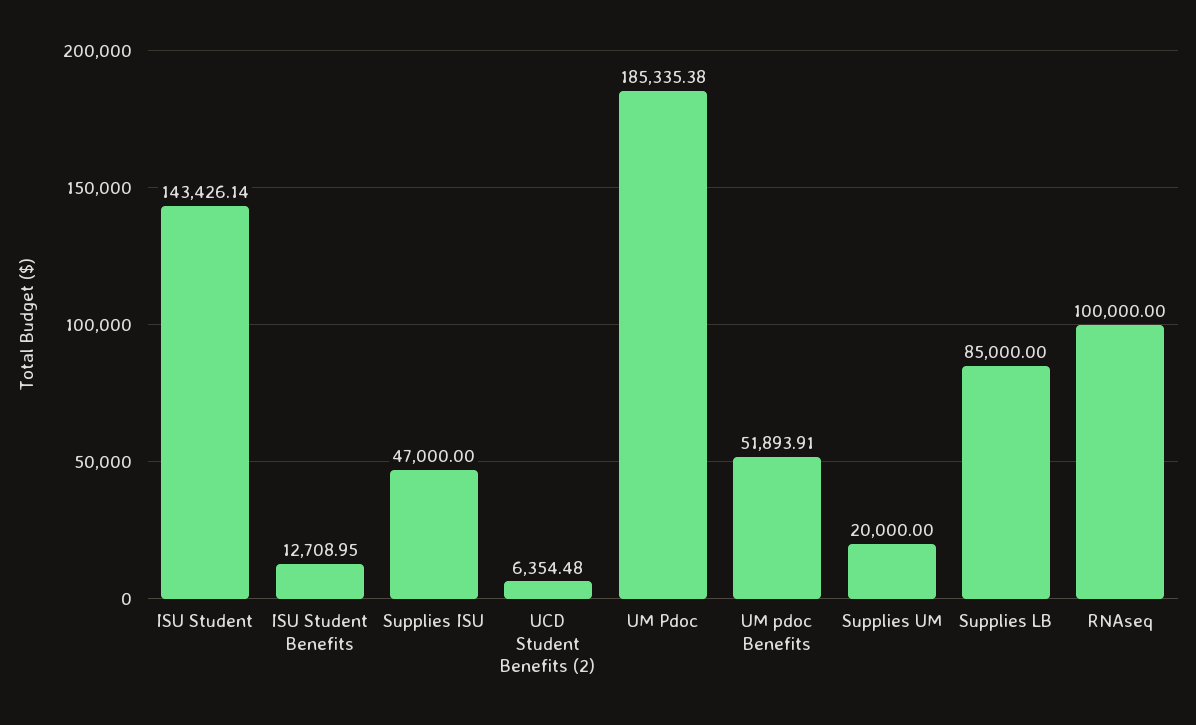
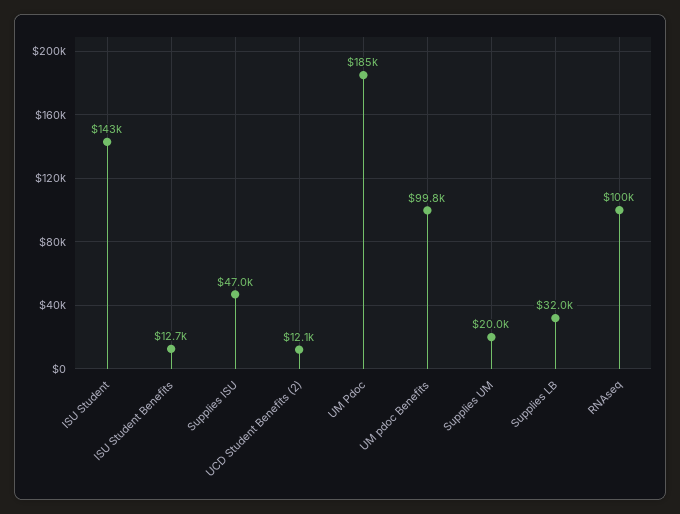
UCD Student Benefits (2): 6354.48 -> 12100
UM pdoc Benefits: 51893.91 -> 99800
Supplies LB: 85000 -> 32000

